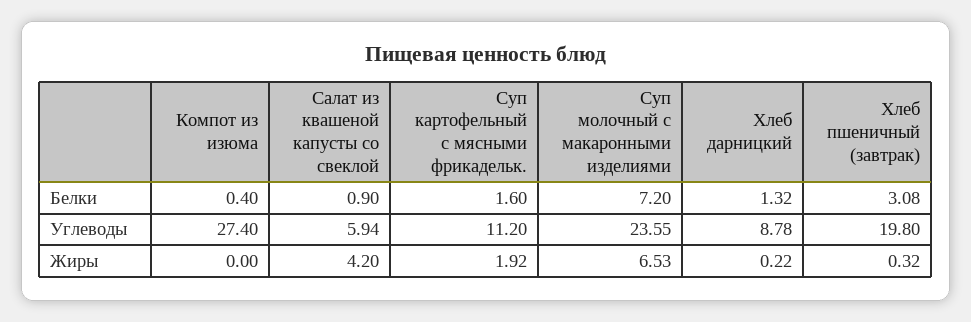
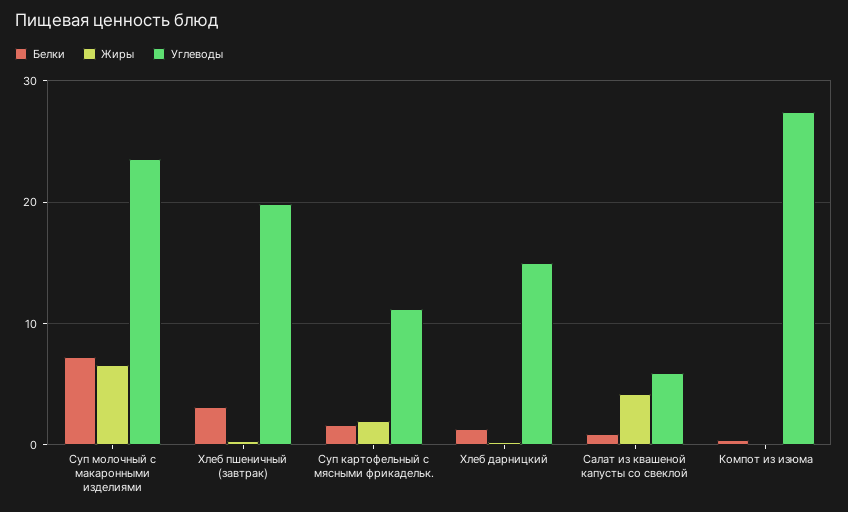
Углеводы, Хлеб дарницкий: 8.78 -> 15

